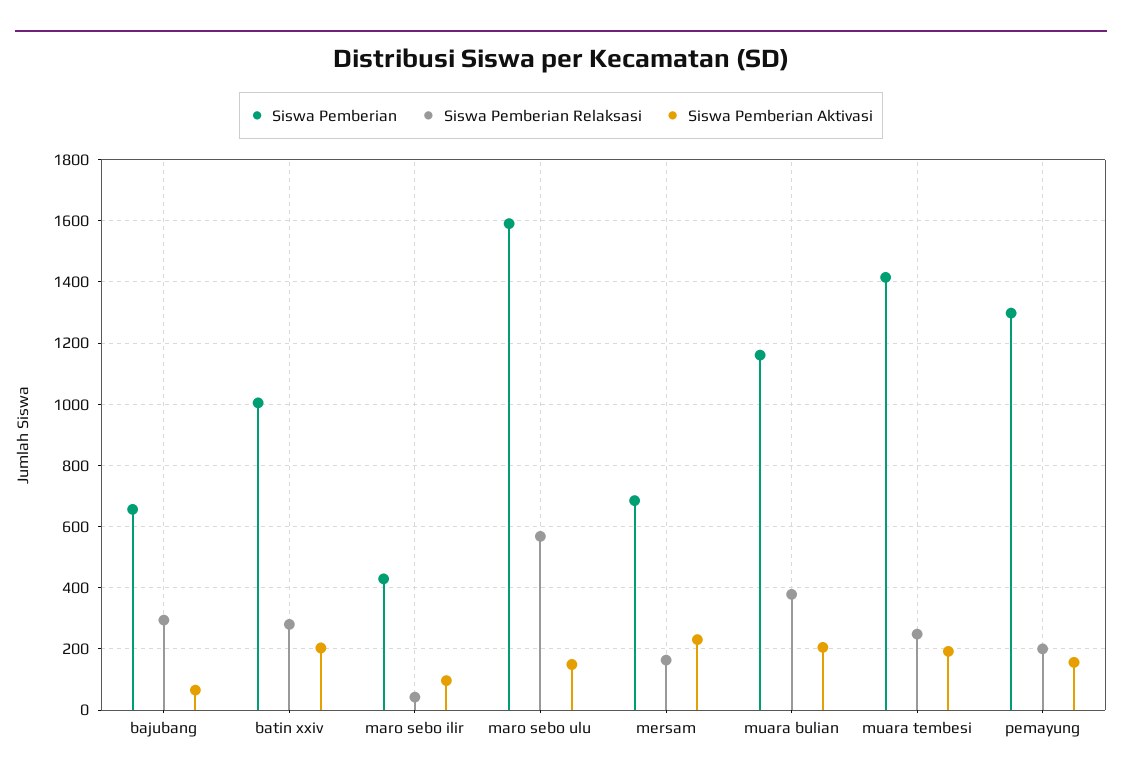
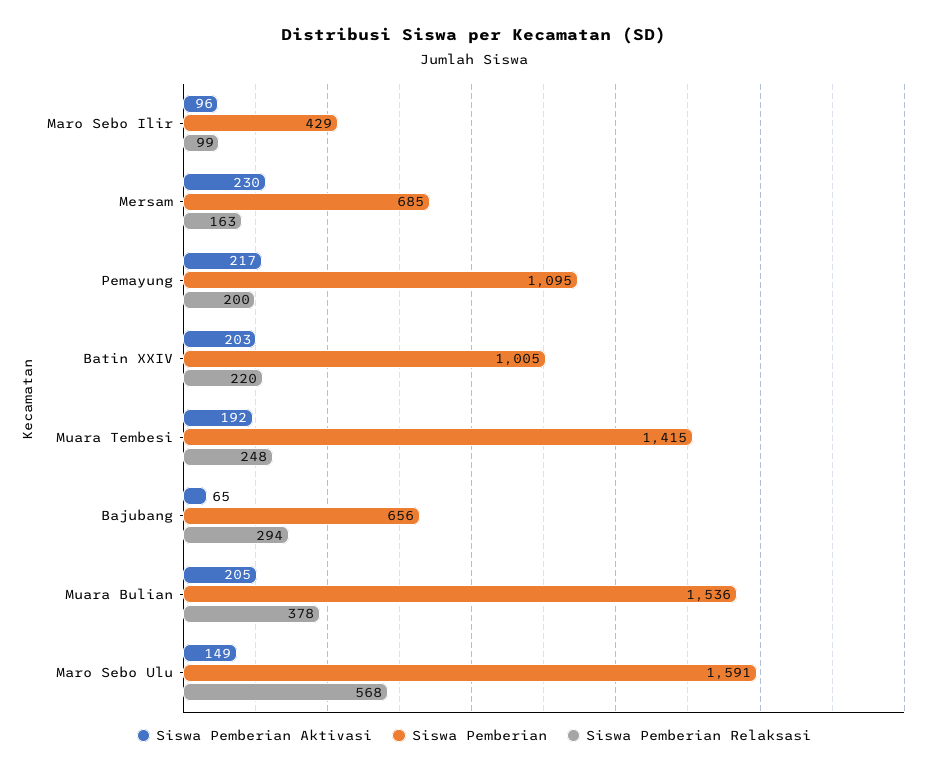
Siswa Pemberian Relaksasi, batin xxiv: 280 -> 220
Siswa Pemberian Relaksasi, maro sebo ilir: 40 -> 99
Siswa Pemberian, muara bulian: 1160 -> 1536
Siswa Pemberian, pemayung: 1300 -> 1095
Siswa Pemberian Aktivasi, pemayung: 160 -> 217

